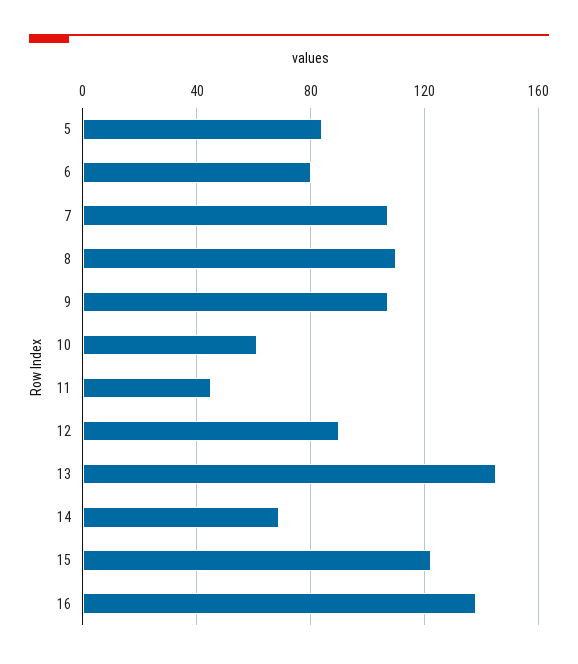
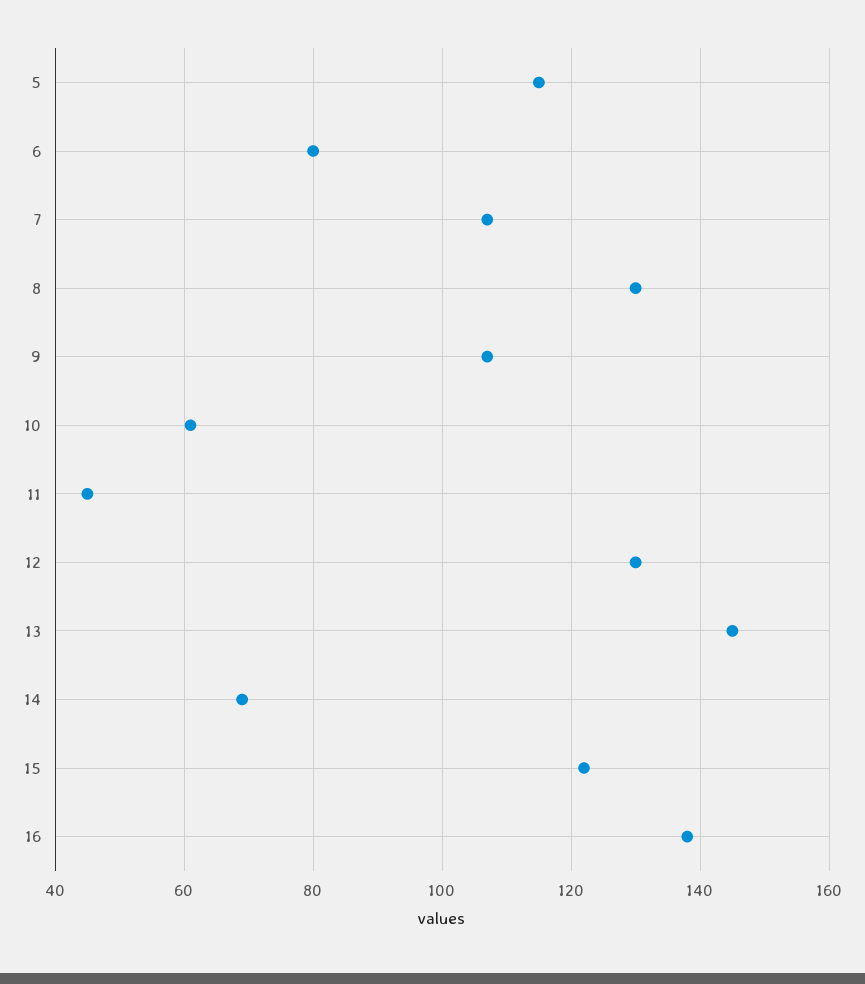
5: 85 -> 115
8: 110 -> 130
12: 90 -> 130

